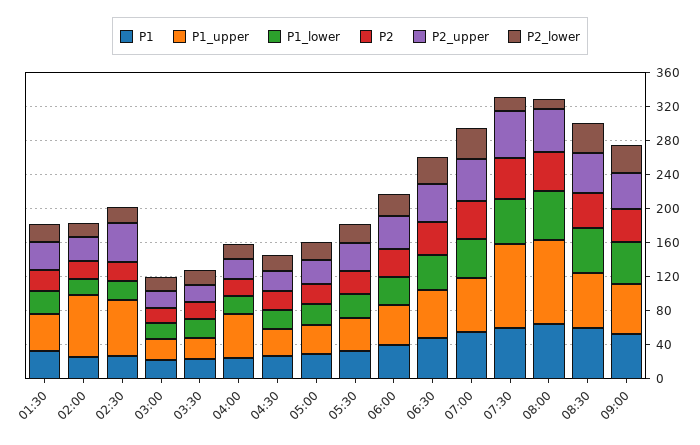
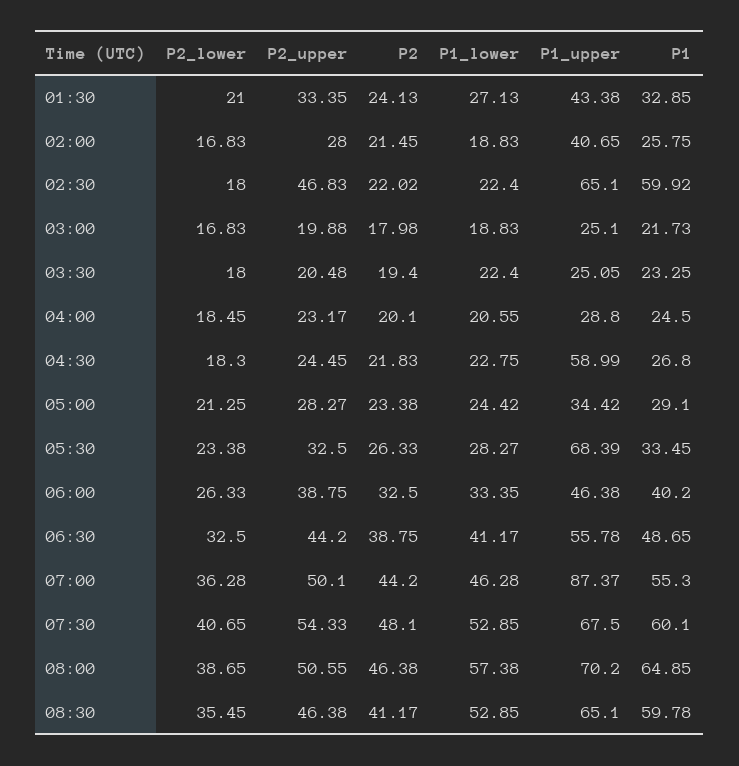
P1_upper, 02:00: 70 -> 40.65
P1, 02:30: 30 -> 59.92
P1_upper, 04:00: 50 -> 28.8
P1_upper, 04:30: 30 -> 58.99
P1_upper, 05:30: 40 -> 68.39
P1_upper, 07:00: 60 -> 87.37
P1_upper, 07:30: 100 -> 67.5
P2_lower, 07:30: 20 -> 40.65
P1_upper, 08:00: 100 -> 70.2
P2_lower, 08:00: 10 -> 38.65
P1, 09:00: 50 -> none
P1_upper, 09:00: 60 -> none
P1_lower, 09:00: 50 -> none
P2, 09:00: 40 -> none
P2_upper, 09:00: 40 -> none
P2_lower, 09:00: 30 -> none

